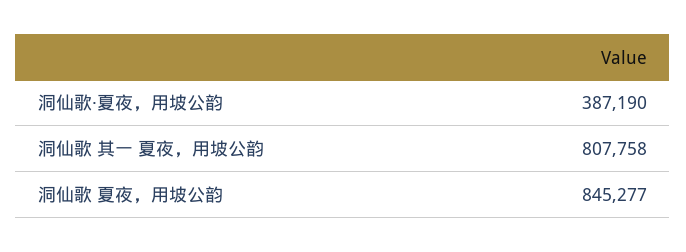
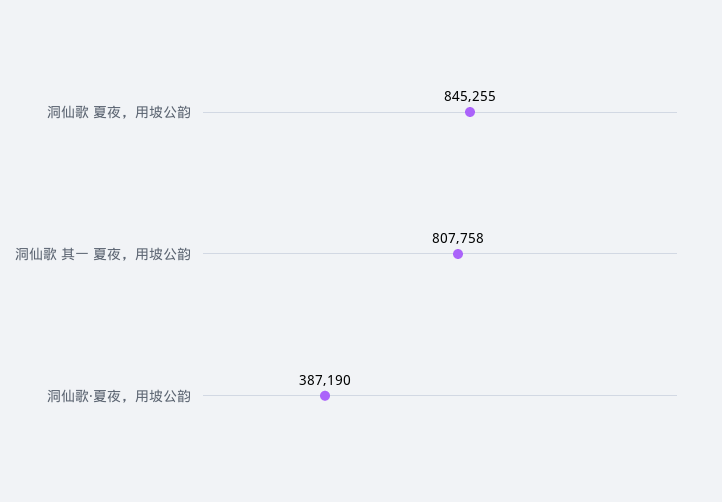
洞仙歌 夏夜，用坡公韵: 845277 -> 845255

